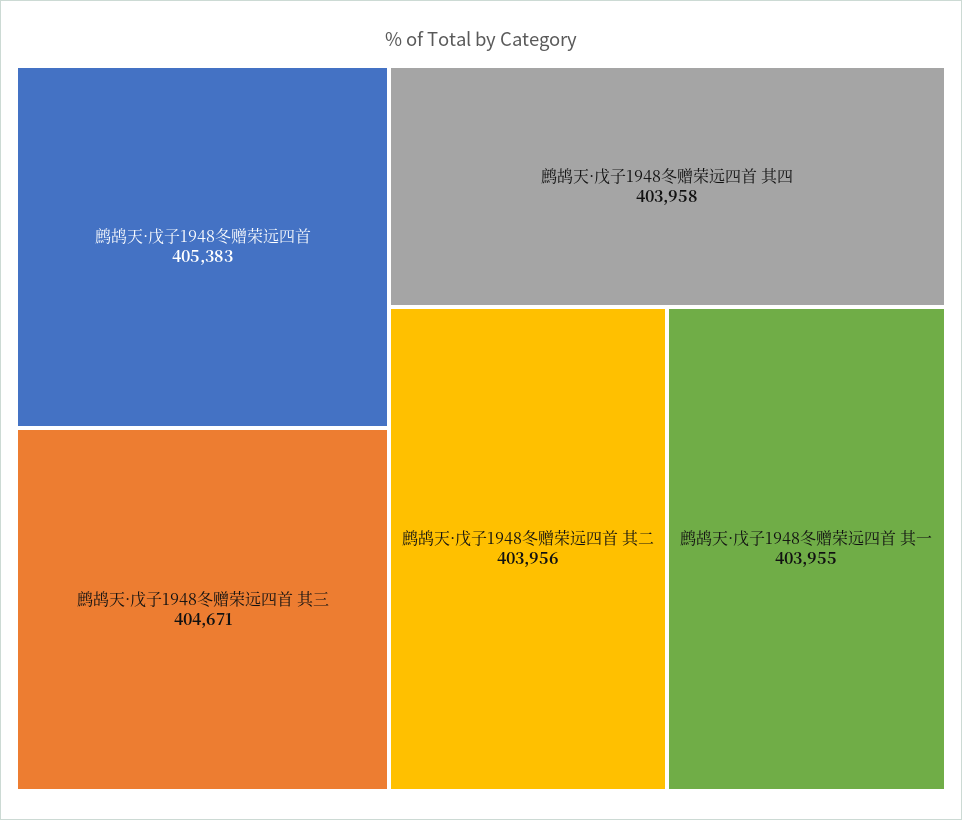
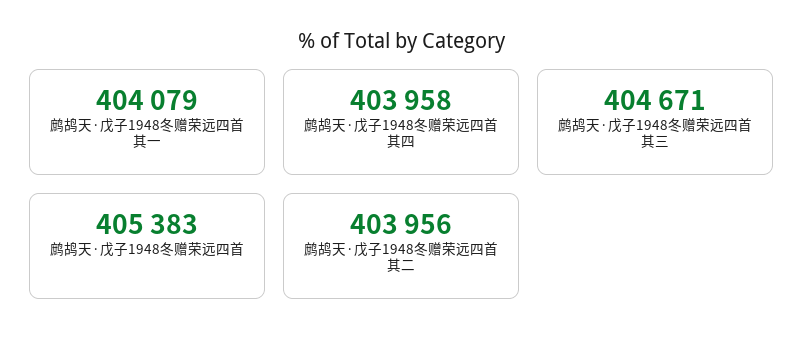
鹧鸪天·戊子1948冬赠荣远四首 其一: 403955 -> 404079

